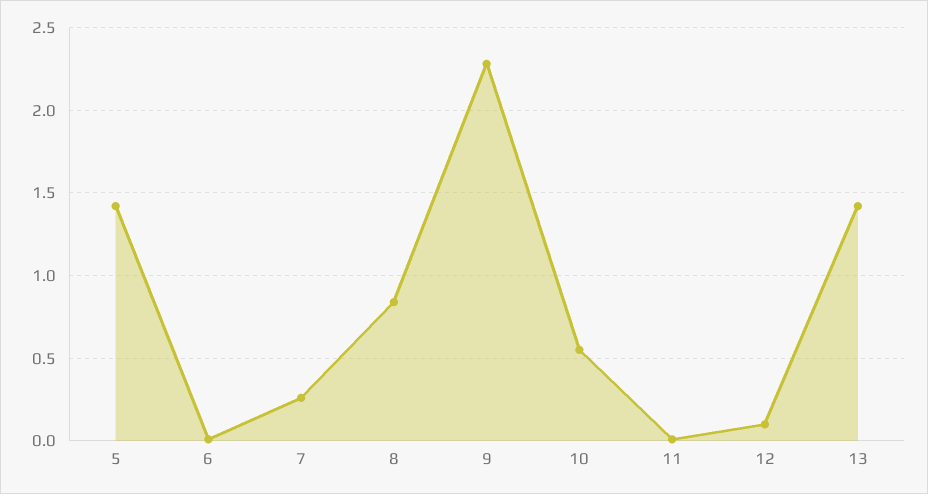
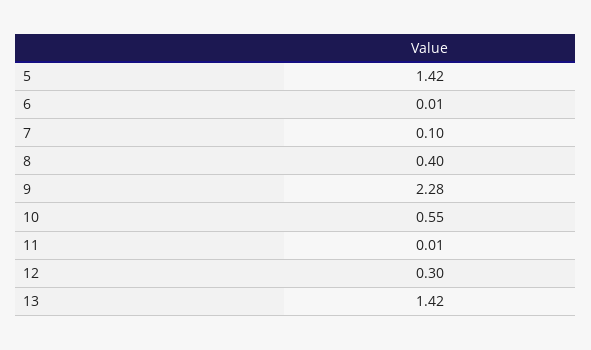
7: 0.25 -> 0.1
8: 0.85 -> 0.4
12: 0.1 -> 0.3

